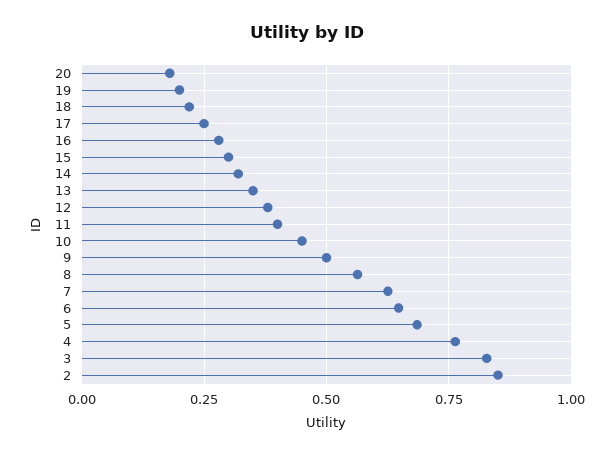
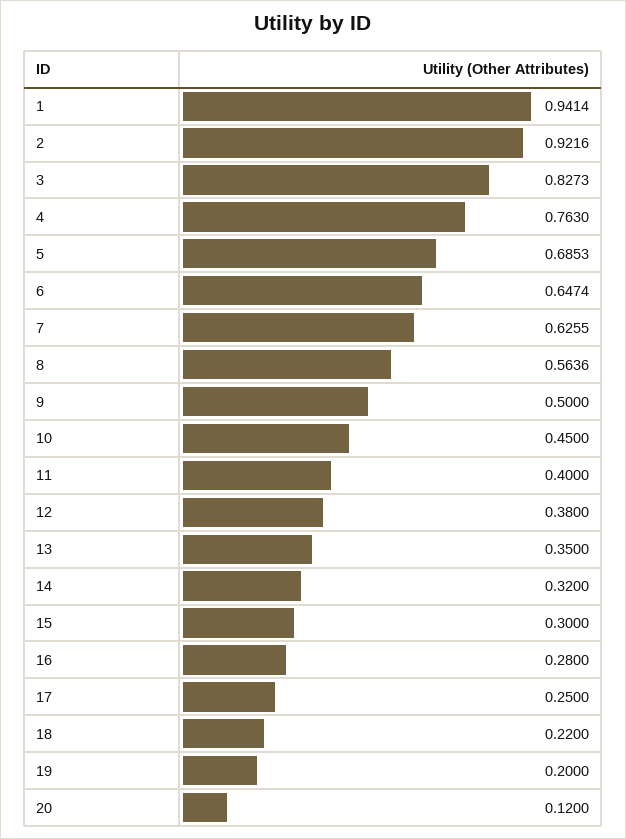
20: 0.175 -> 0.12
2: 0.85 -> 0.9216
1: none -> 0.9414

